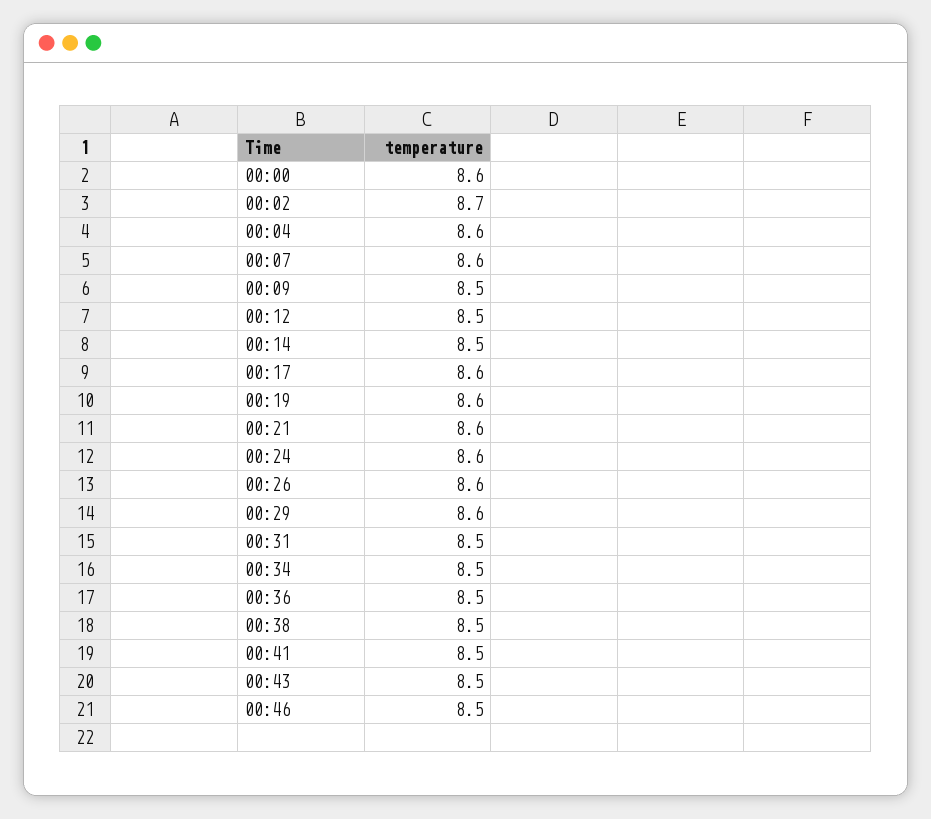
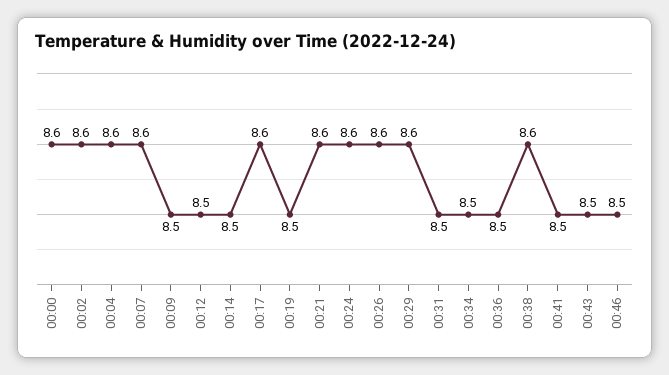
00:02: 8.7 -> 8.6
00:19: 8.6 -> 8.5
00:38: 8.5 -> 8.6

